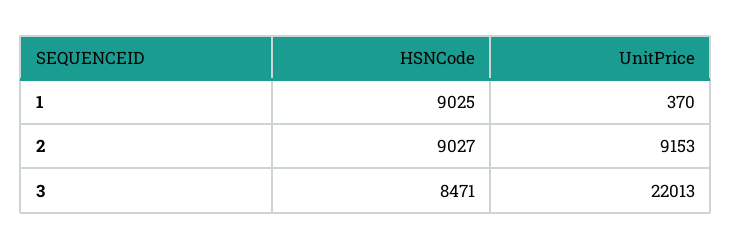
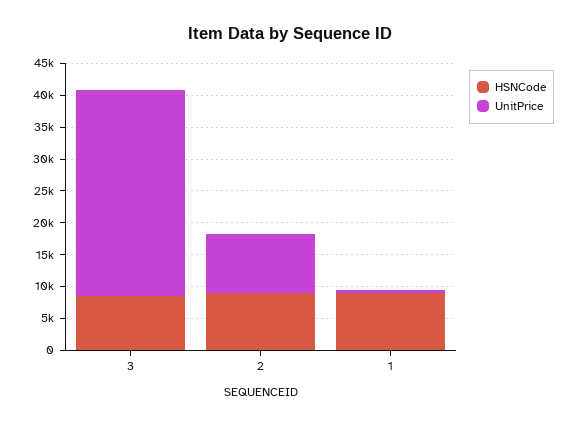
UnitPrice, 3: 22013 -> 32500

